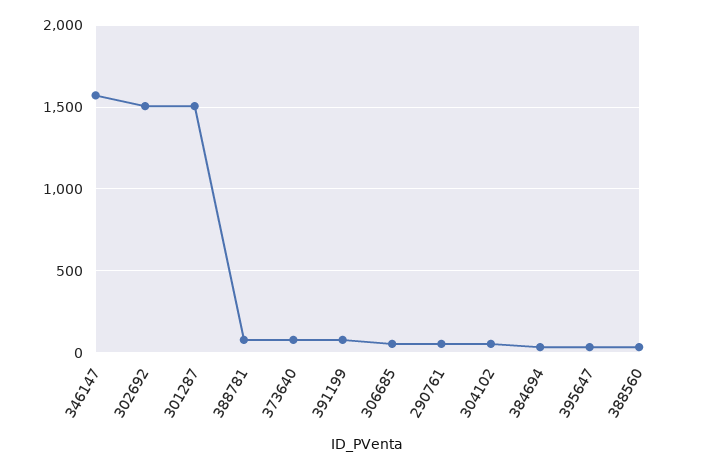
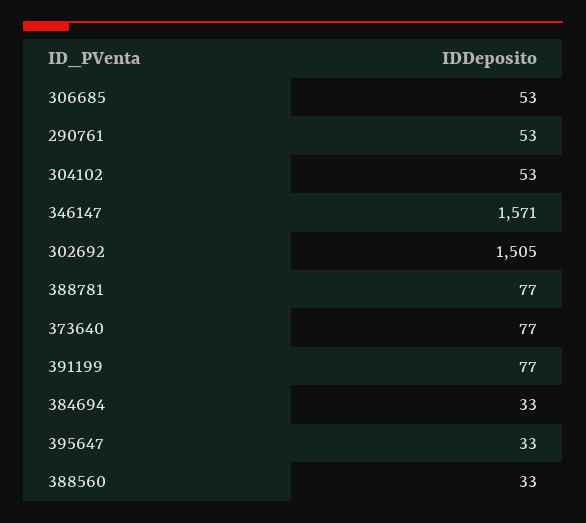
301287: 1500 -> none

